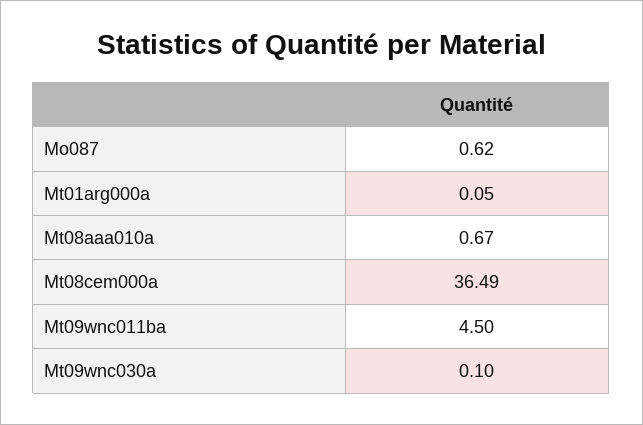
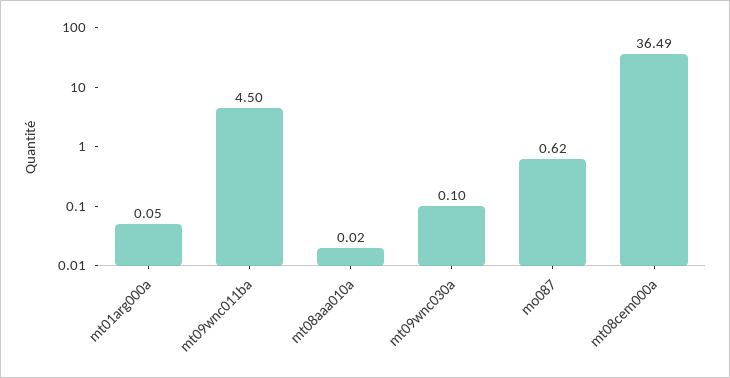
Mt08aaa010a: 0.67 -> 0.02

